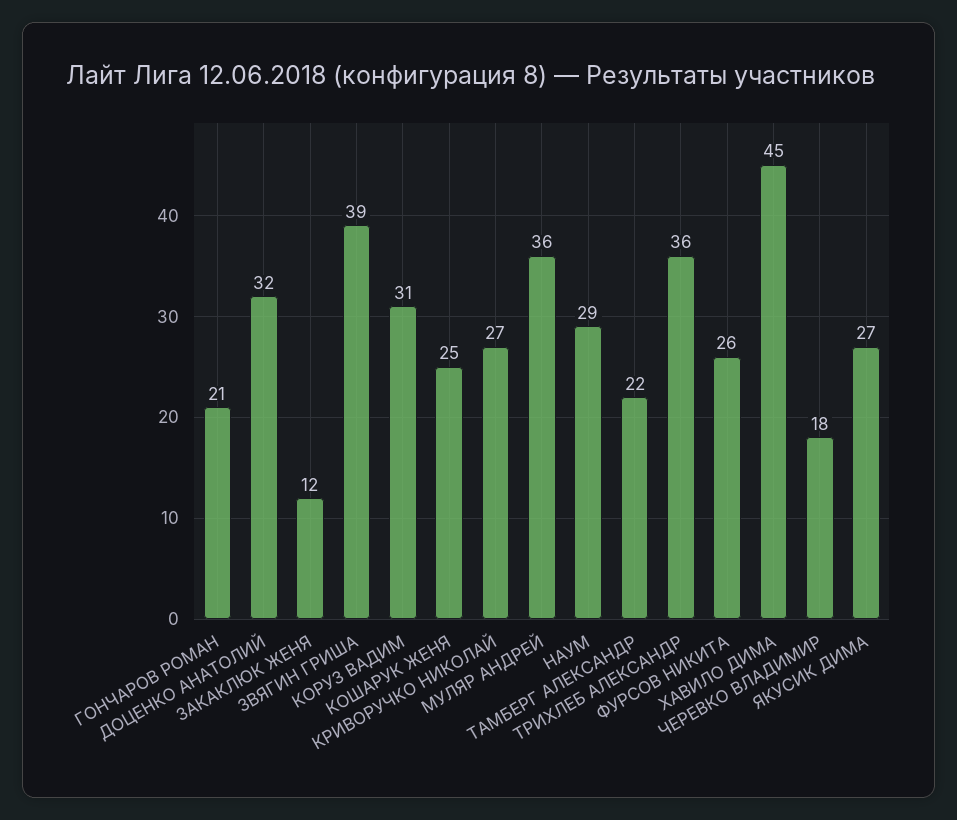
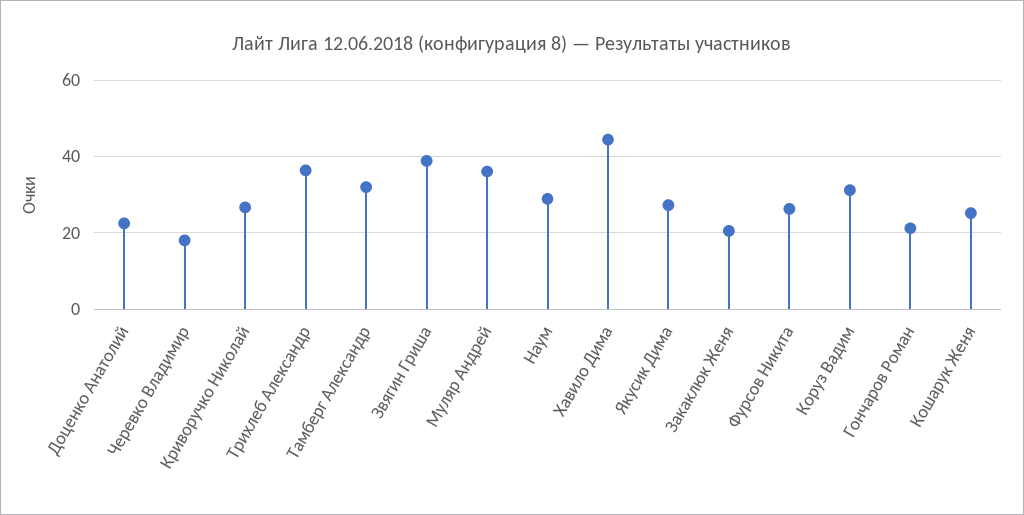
ДОЦЕНКО АНАТОЛИЙ: 32 -> 22
ЗАКАКЛЮК ЖЕНЯ: 12 -> 20
ТАМБЕРГ АЛЕКСАНДР: 22 -> 32

